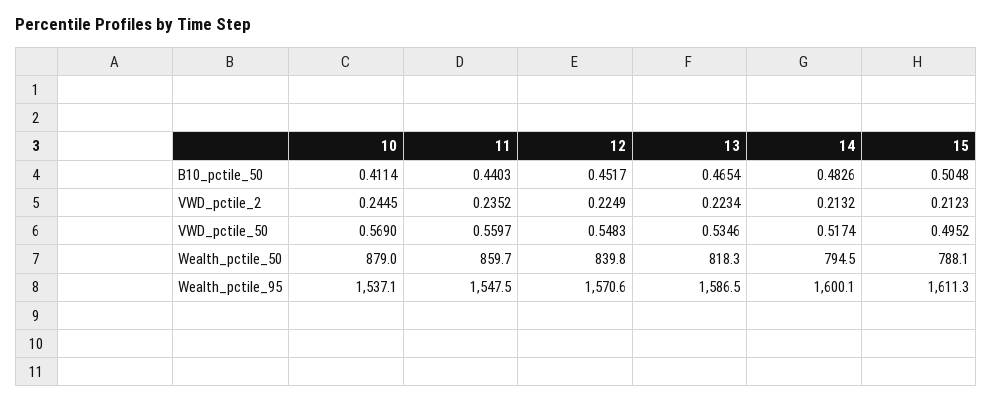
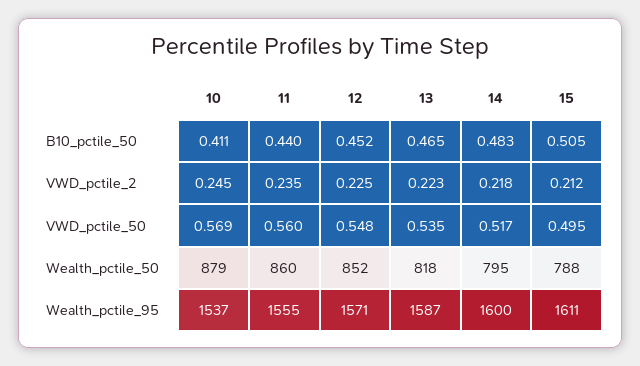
14, VWD_pctile_2: 0.2132 -> 0.218
12, Wealth_pctile_50: 839.8 -> 852
11, Wealth_pctile_95: 1547.5 -> 1555

